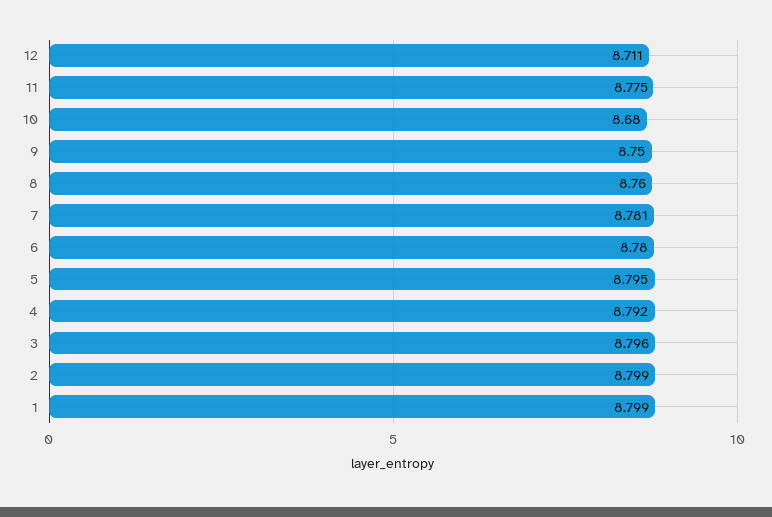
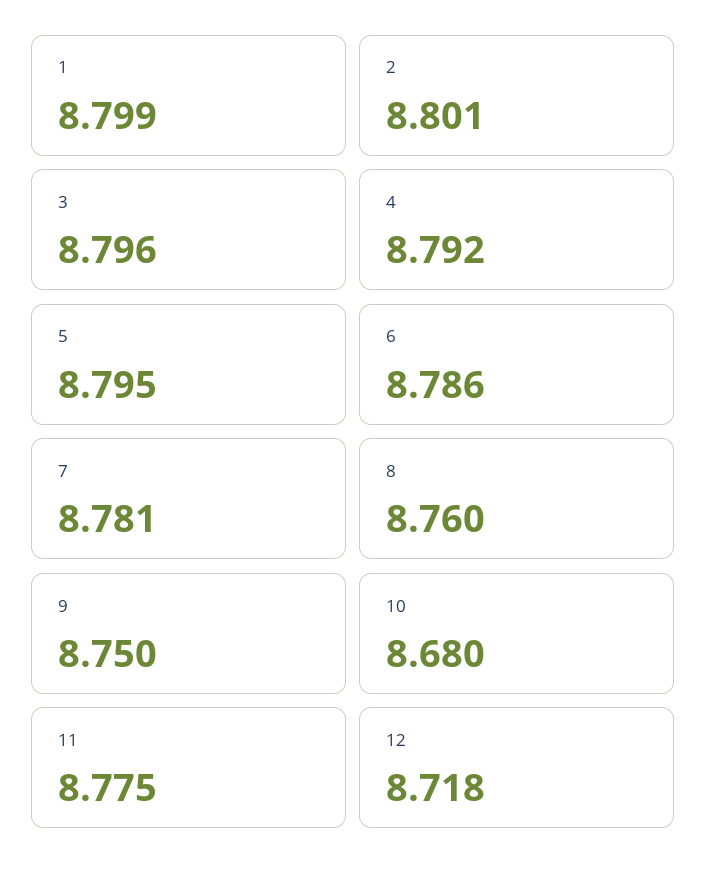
12: 8.711 -> 8.718
6: 8.78 -> 8.786
2: 8.799 -> 8.801

